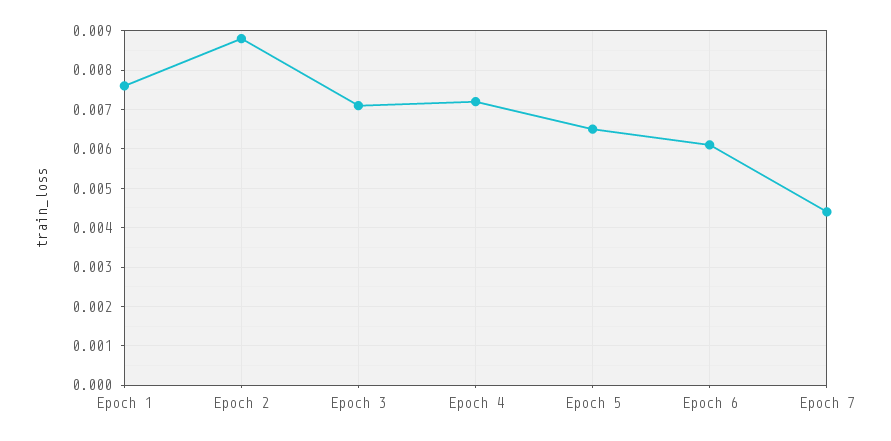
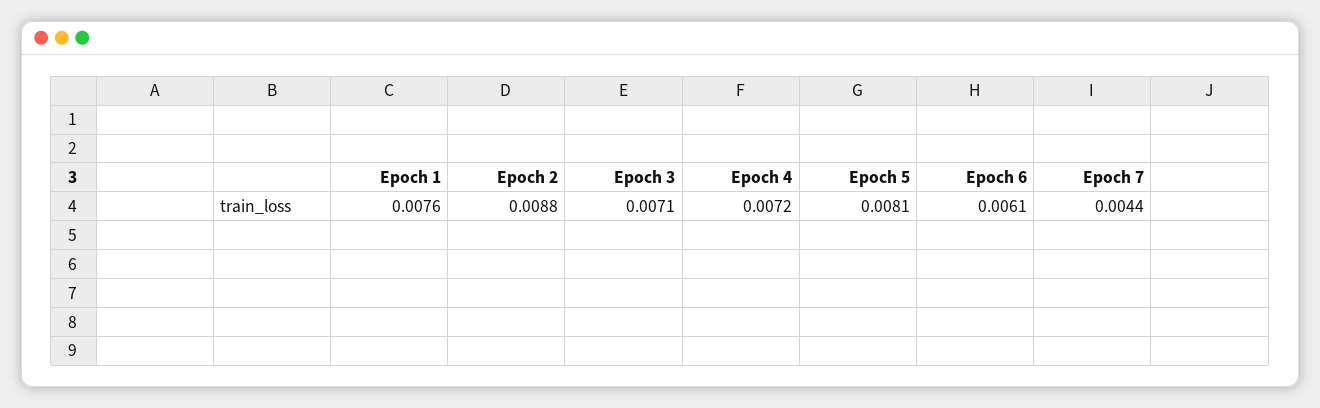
Epoch 5: 0.0065 -> 0.0081

